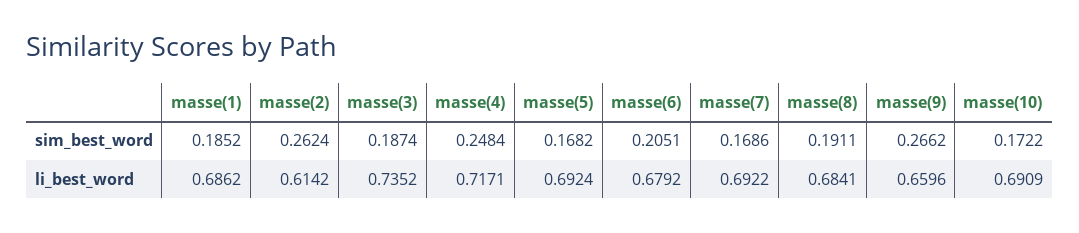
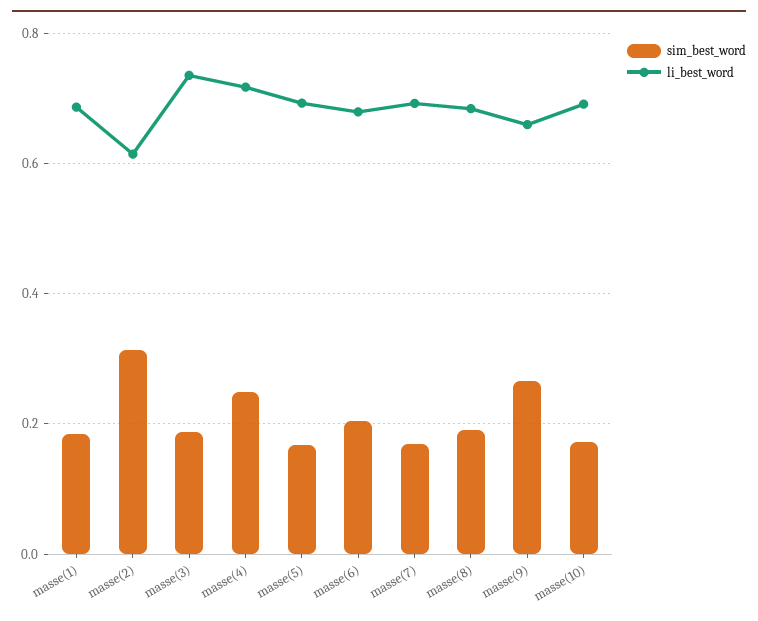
sim_best_word, masse(2): 0.2624 -> 0.32

